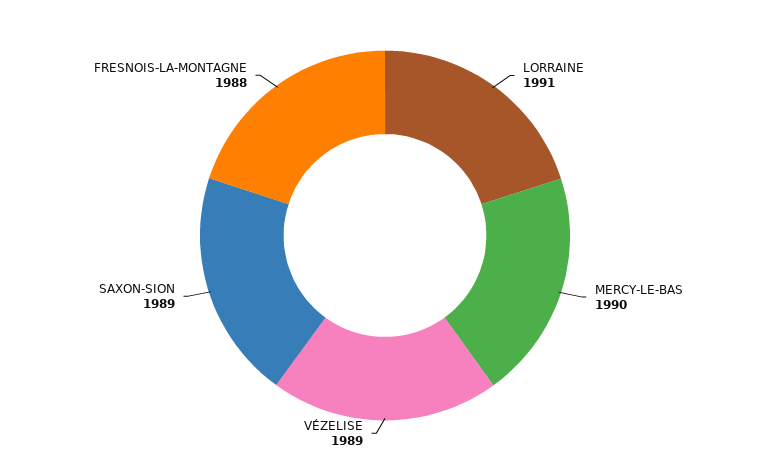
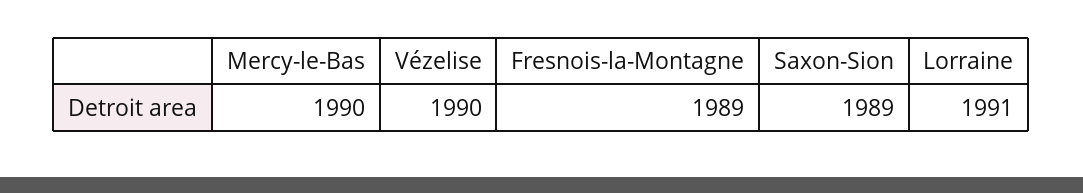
VÉZELISE: 1989 -> 1990
FRESNOIS-LA-MONTAGNE: 1988 -> 1989

